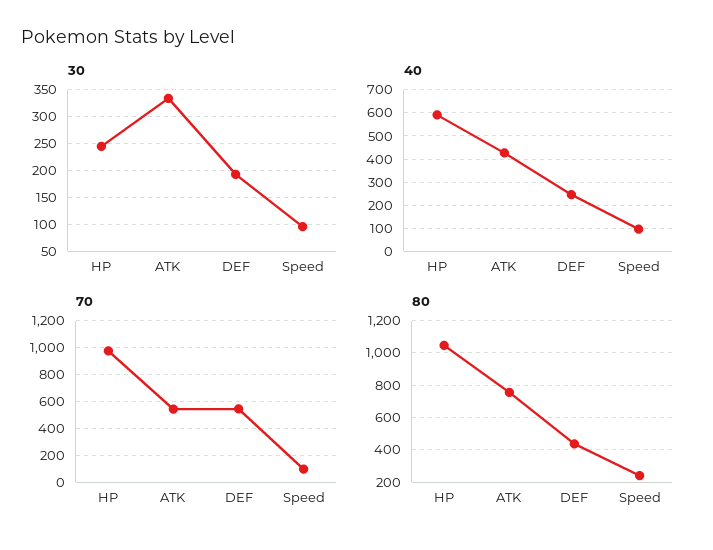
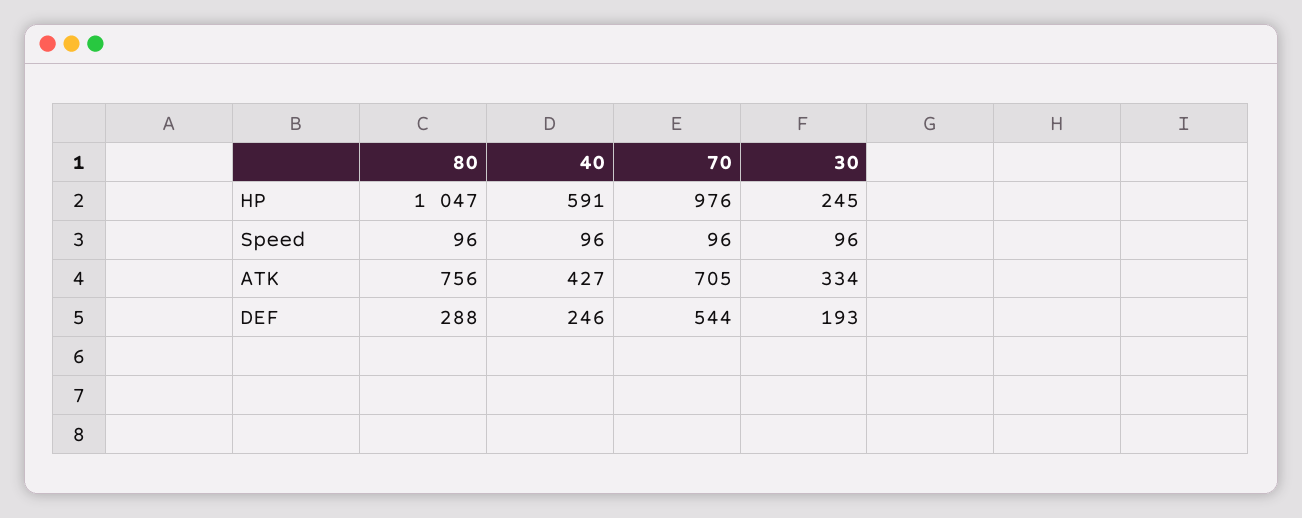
70, ATK: 550 -> 705
80, DEF: 450 -> 288
80, Speed: 250 -> 96

